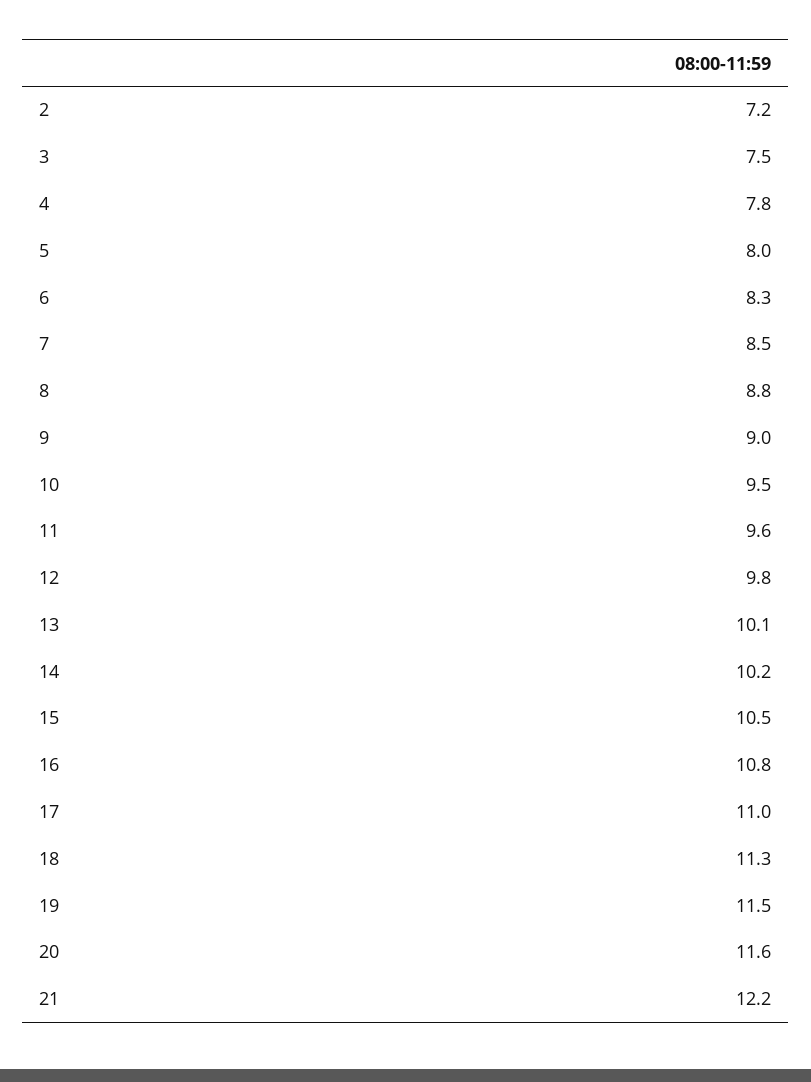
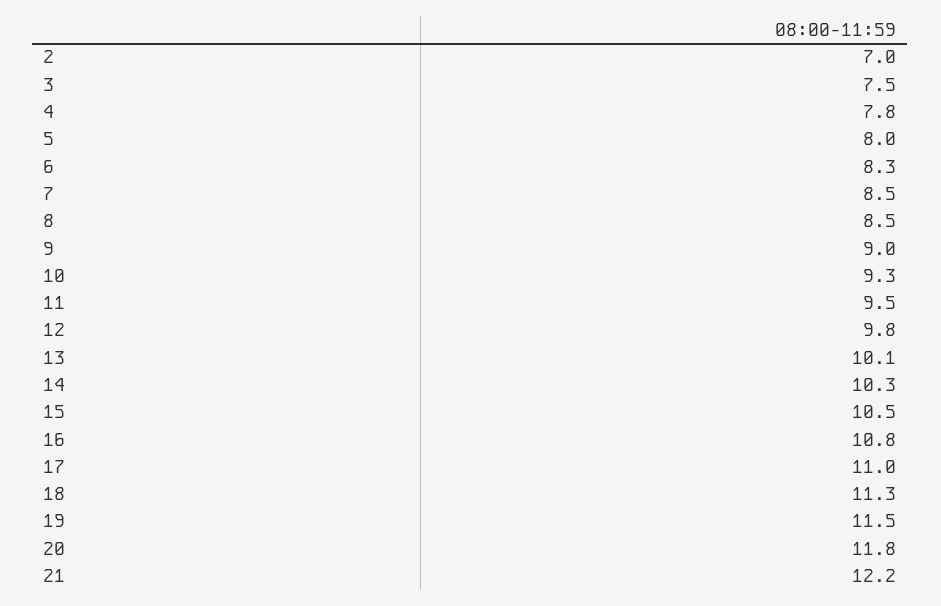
2: 7.2 -> 7
8: 8.8 -> 8.5
10: 9.5 -> 9.3
11: 9.6 -> 9.5
14: 10.2 -> 10.3
20: 11.6 -> 11.8

